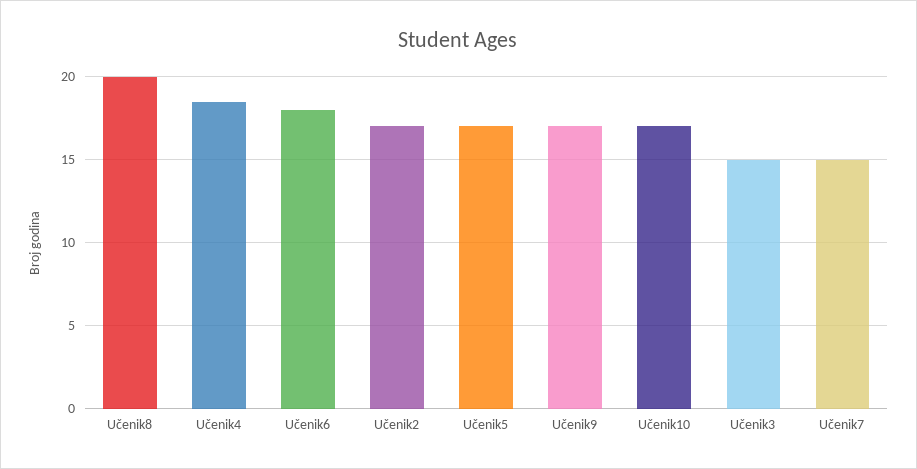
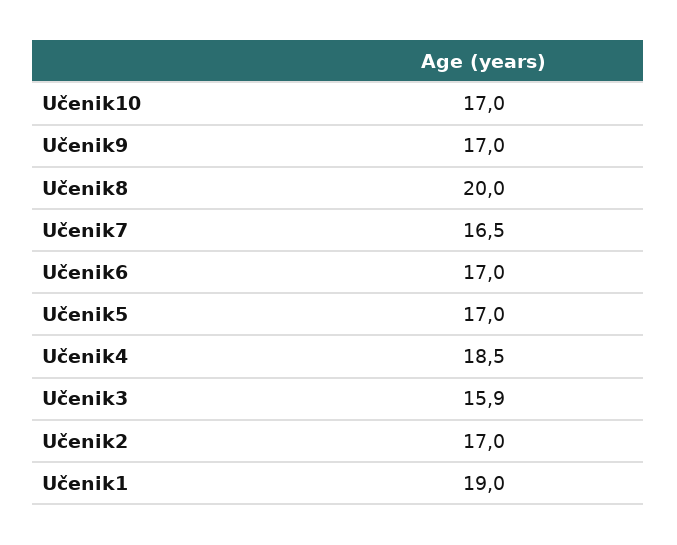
Učenik6: 18 -> 17
Učenik3: 15 -> 15.9
Učenik7: 15 -> 16.5
Učenik1: none -> 19

